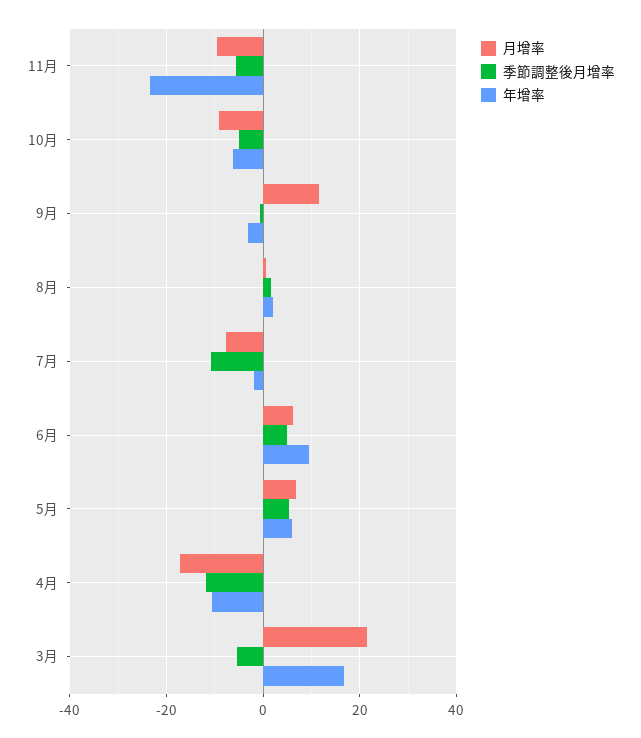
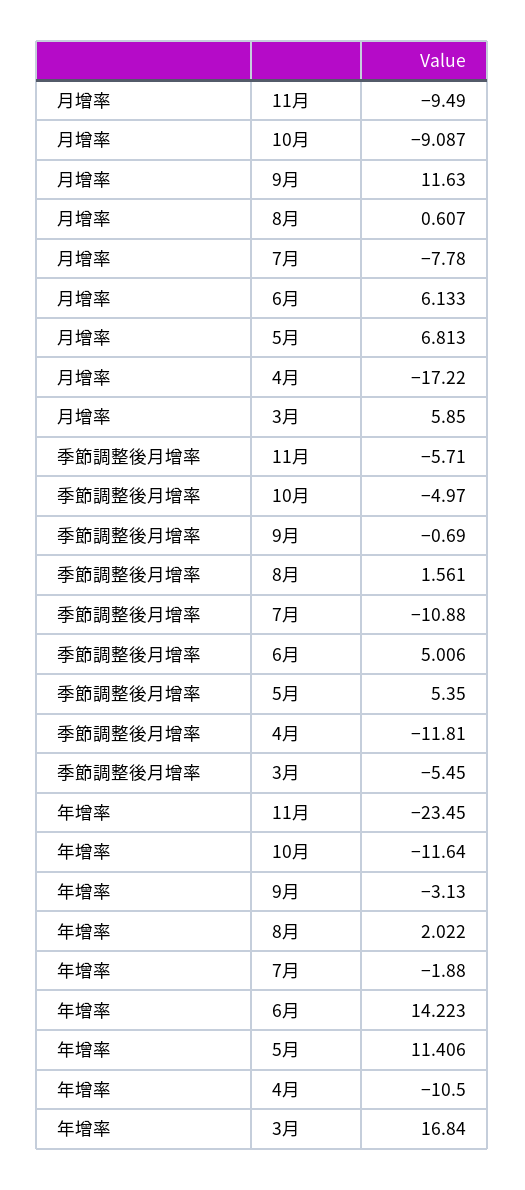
年增率, 10月: -6 -> -11.64
年增率, 6月: 10 -> 14.223
年增率, 5月: 6 -> 11.406
月增率, 3月: 22 -> 5.85

